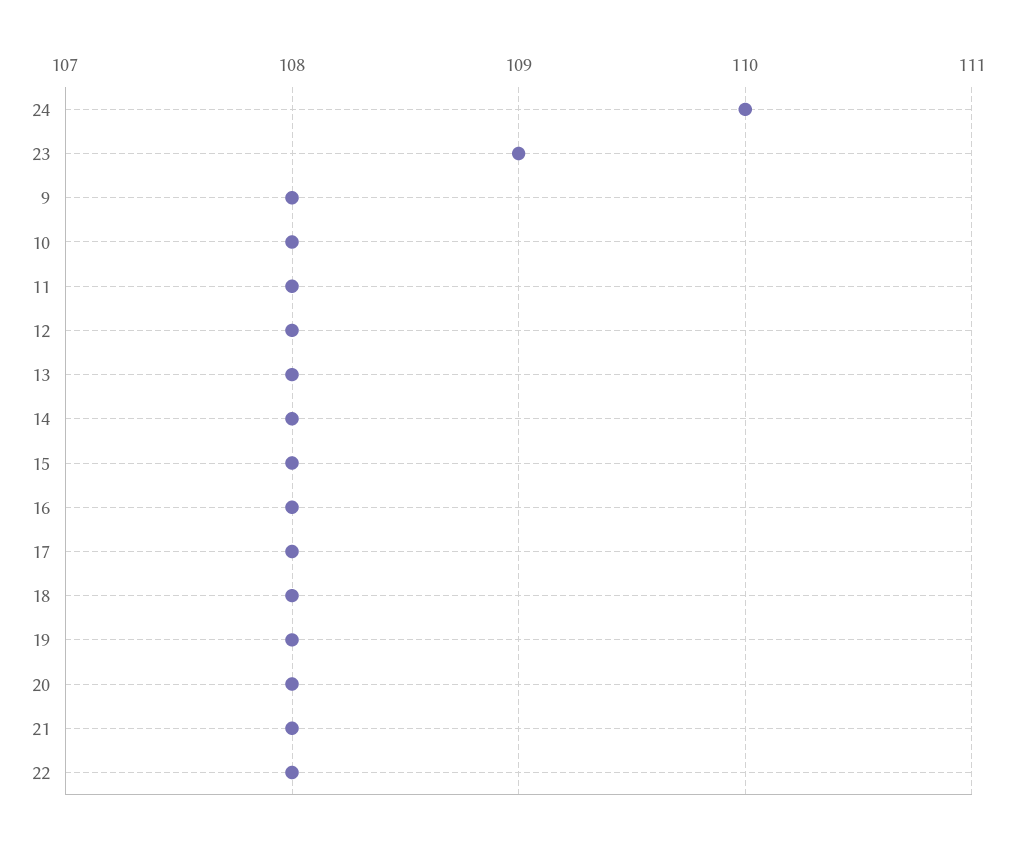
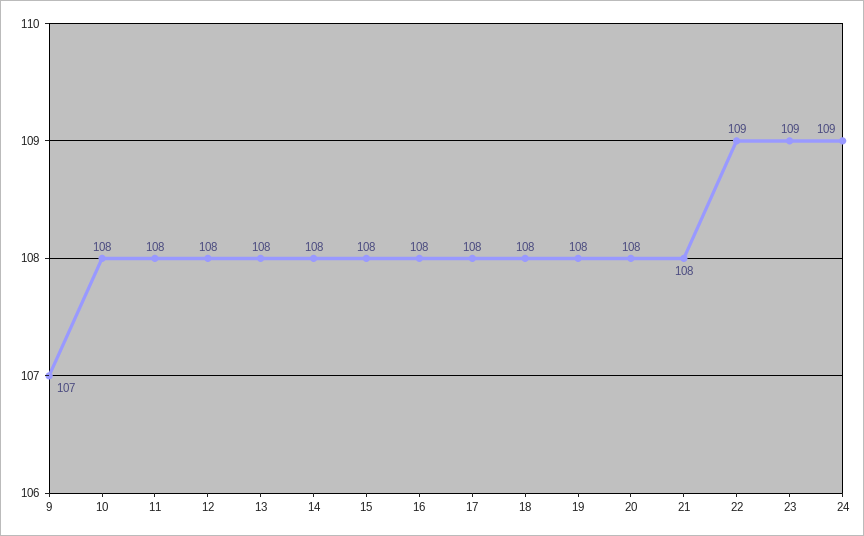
24: 110 -> 109
9: 108 -> 107
22: 108 -> 109

